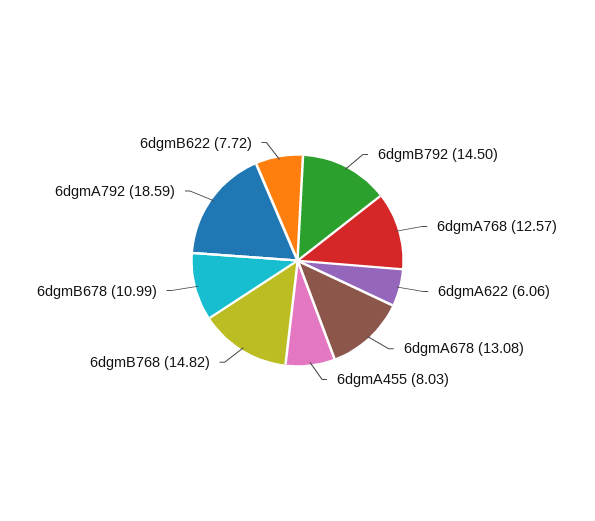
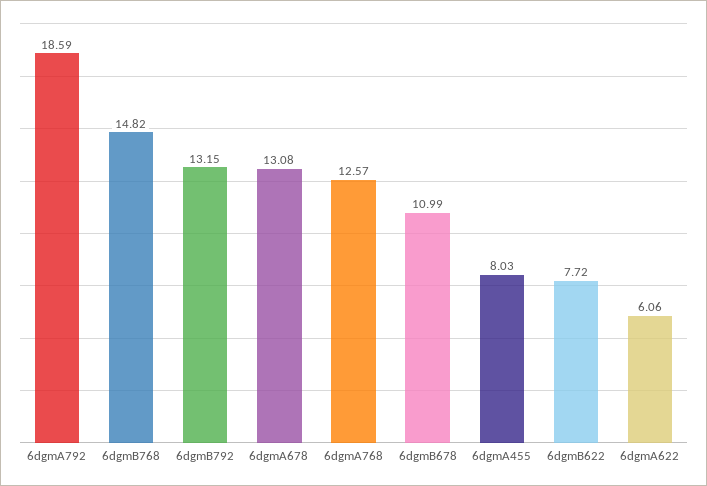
6dgmB792: 14.5 -> 13.15

